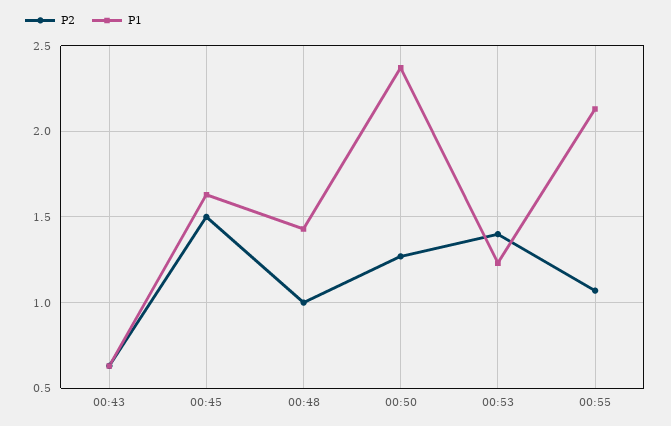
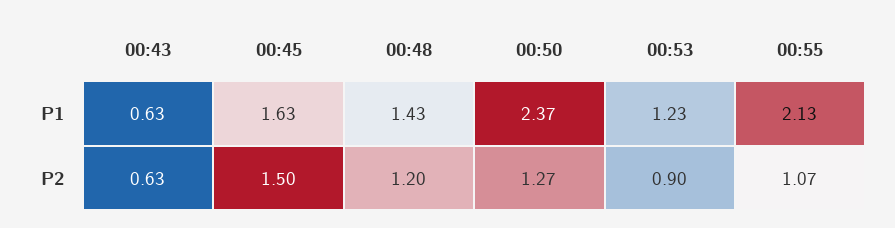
P2, 00:48: 1 -> 1.2
P2, 00:53: 1.4 -> 0.9

